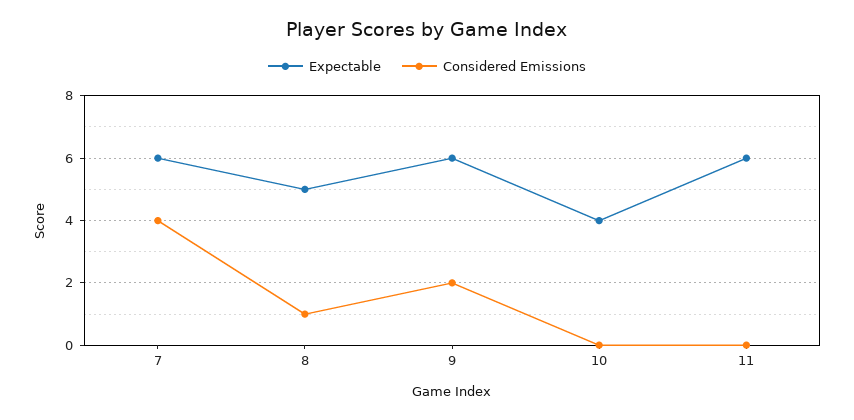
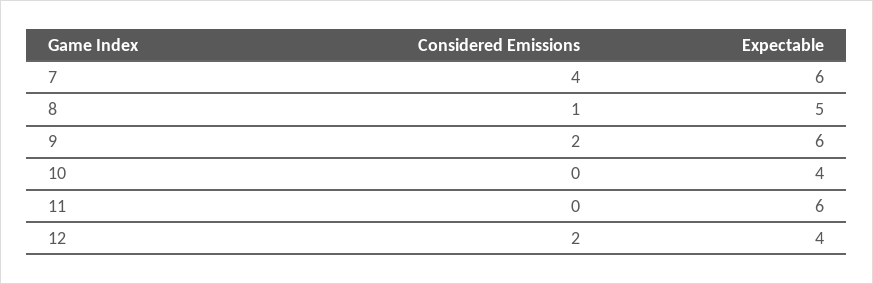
Considered Emissions, 12: none -> 2
Expectable, 12: none -> 4

